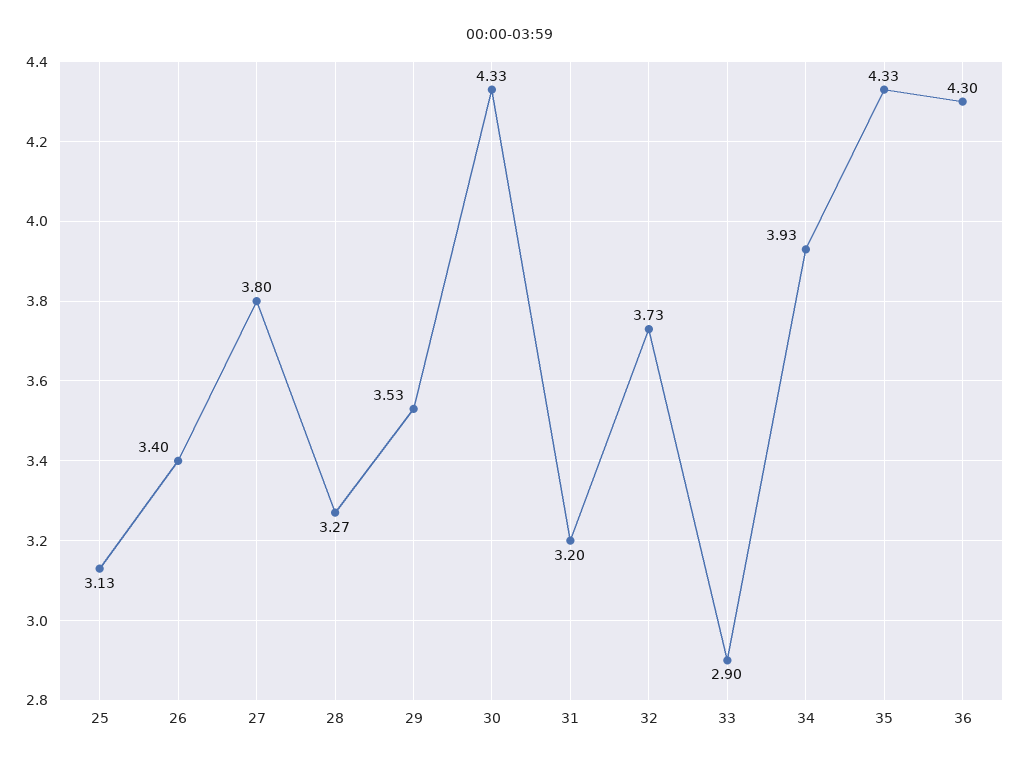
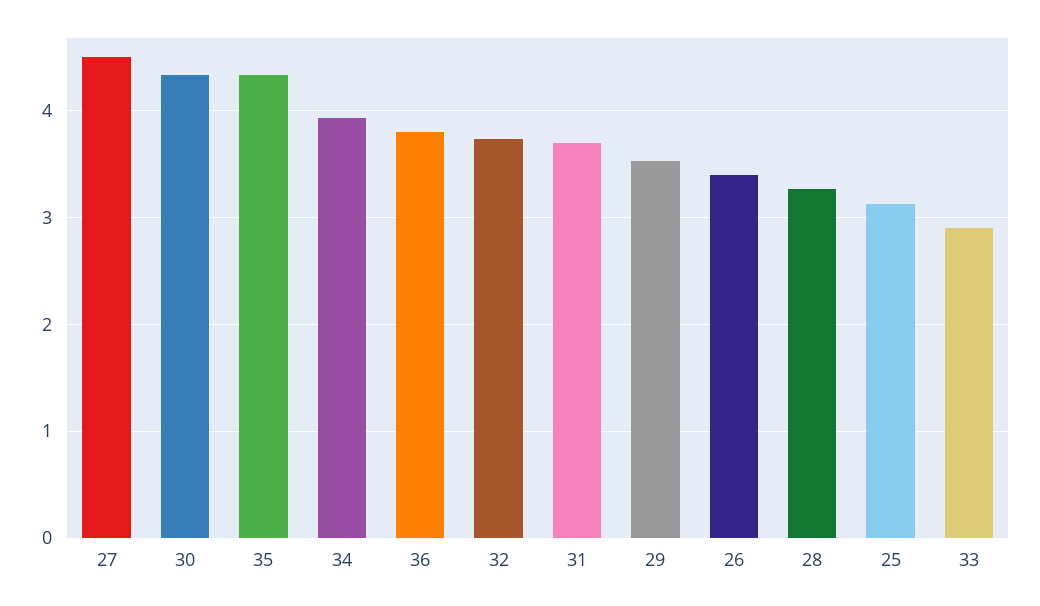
27: 3.8 -> 4.5
31: 3.2 -> 3.7
36: 4.3 -> 3.8

